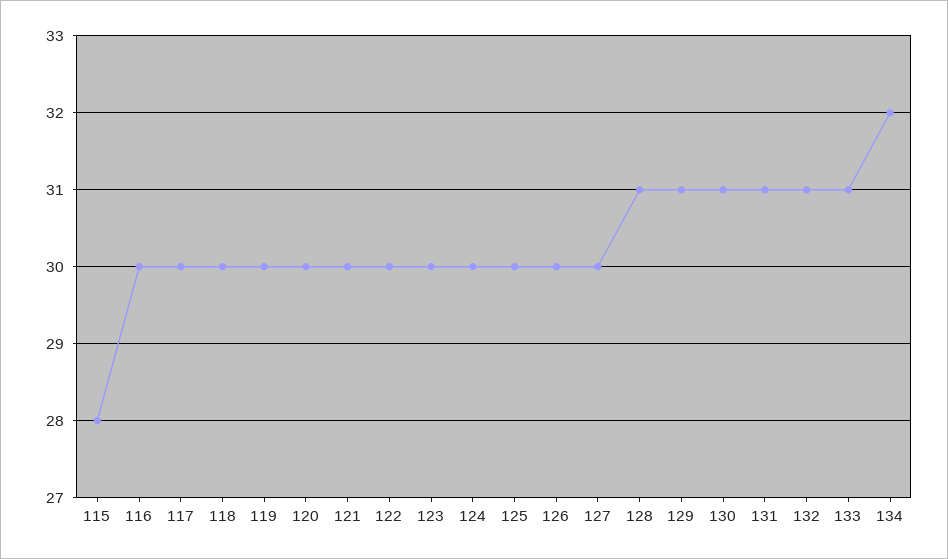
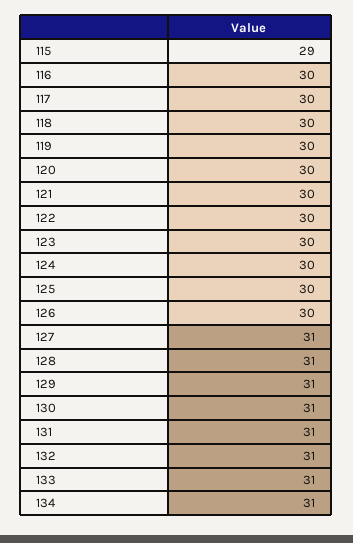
115: 28 -> 29
127: 30 -> 31
134: 32 -> 31

